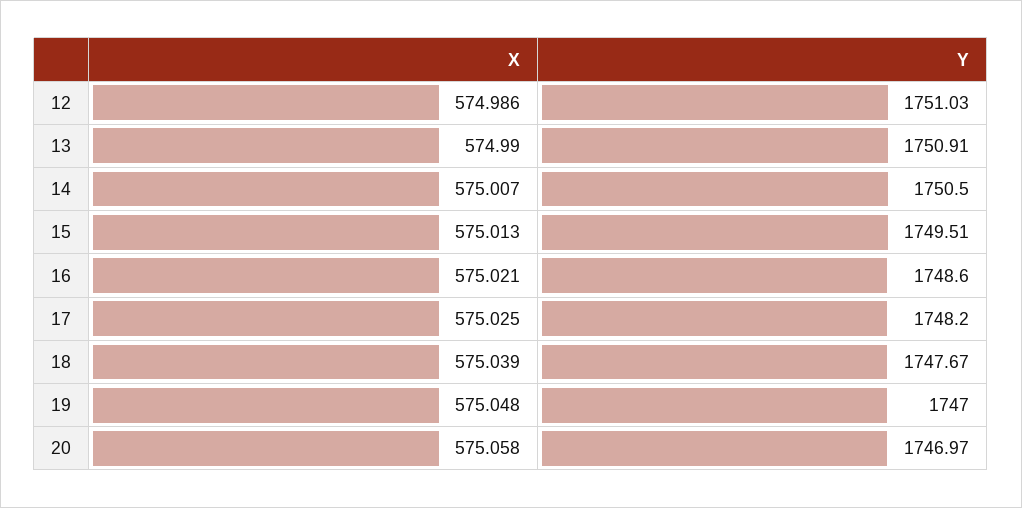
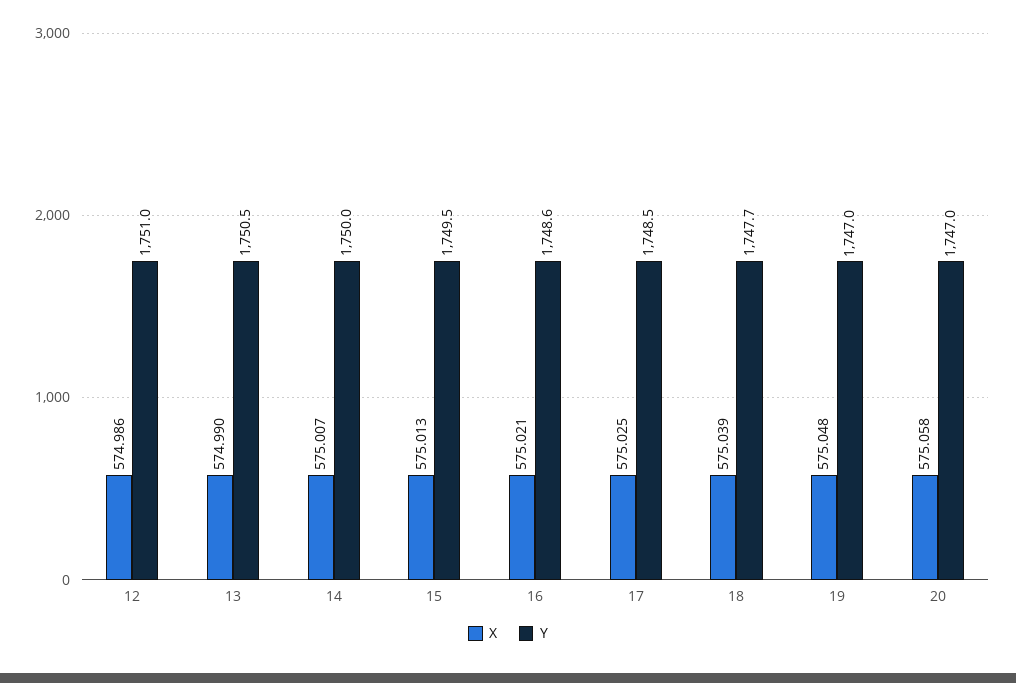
Y, 13: 1750.91 -> 1750.5
Y, 14: 1750.5 -> 1750
Y, 17: 1748.2 -> 1748.5

